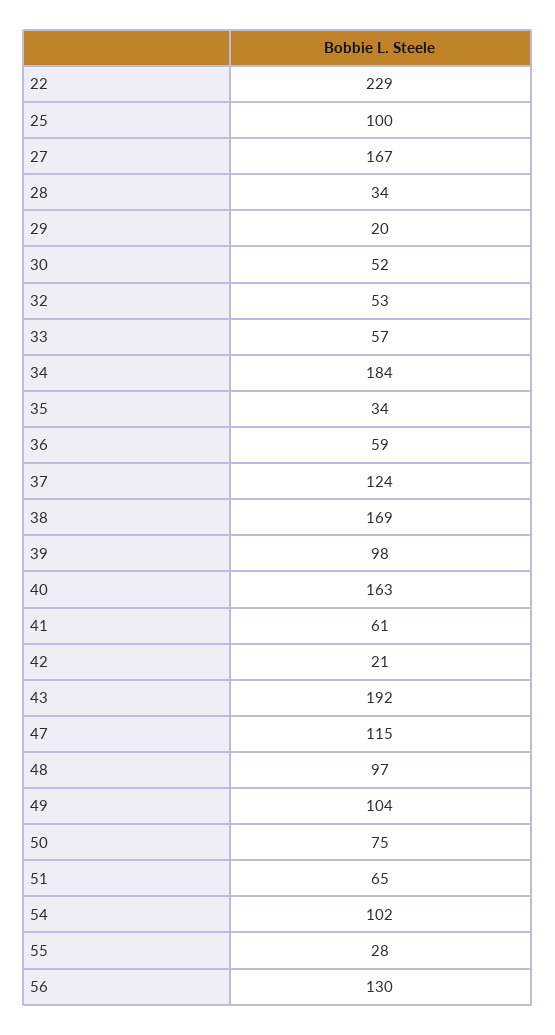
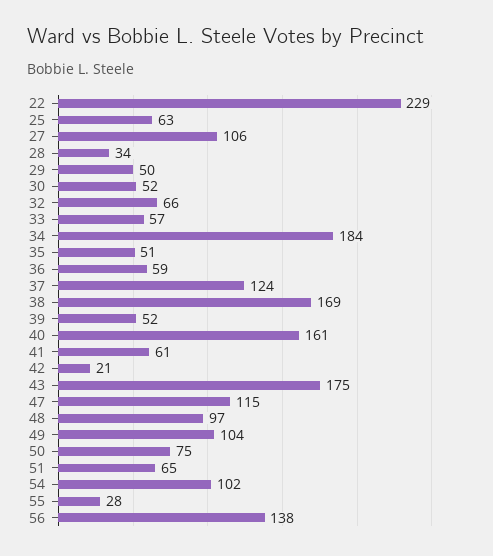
25: 100 -> 63
27: 167 -> 106
29: 20 -> 50
32: 53 -> 66
35: 34 -> 51
39: 98 -> 52
40: 163 -> 161
43: 192 -> 175
56: 130 -> 138

